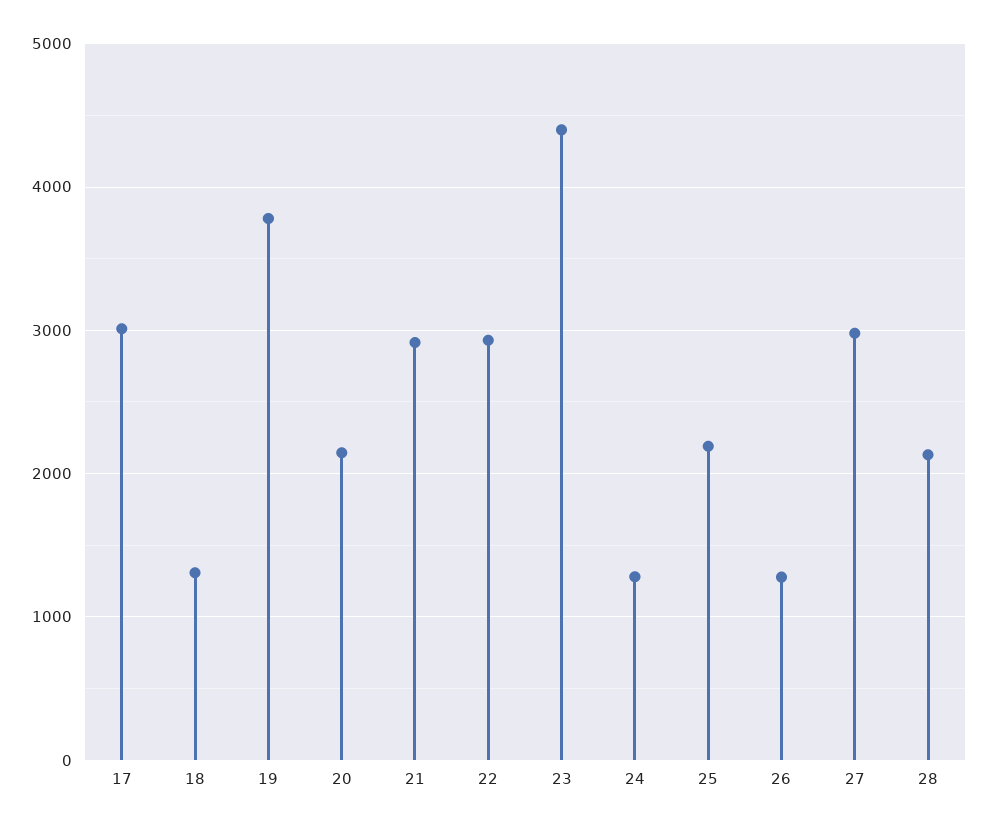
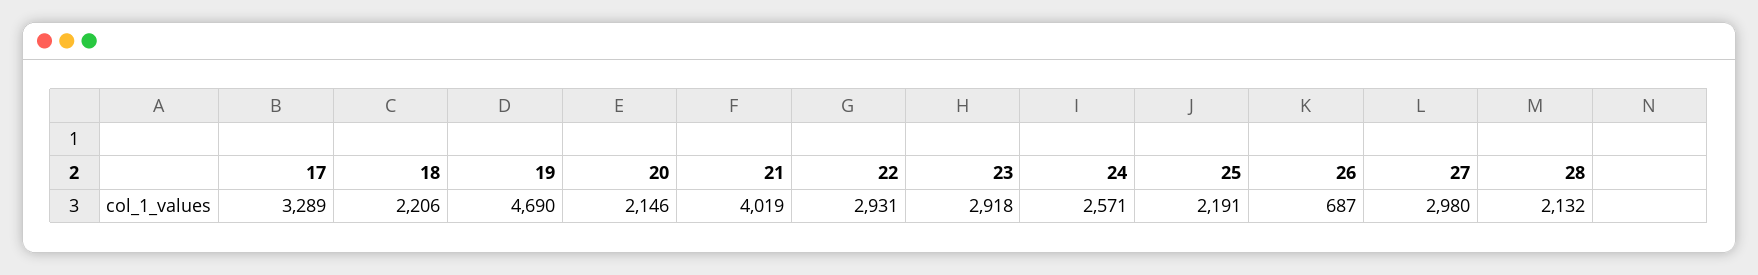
17: 3000 -> 3289
18: 1300 -> 2206
19: 3800 -> 4690
21: 2900 -> 4019
23: 4400 -> 2918
24: 1300 -> 2571
26: 1300 -> 687

